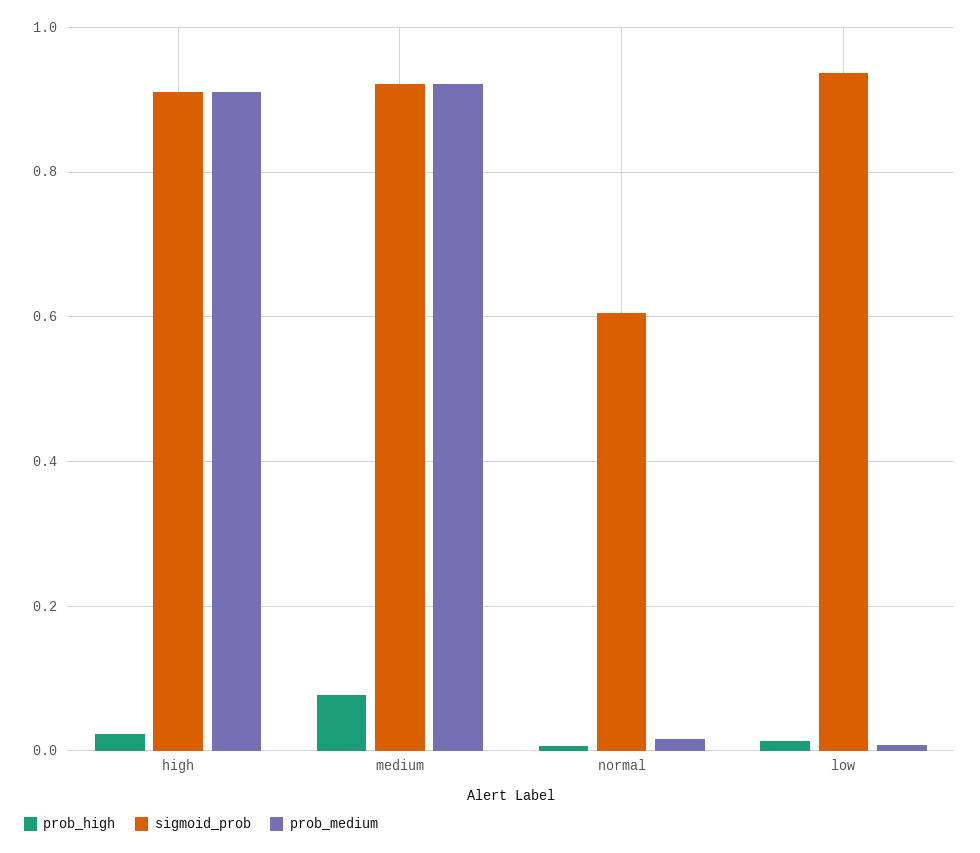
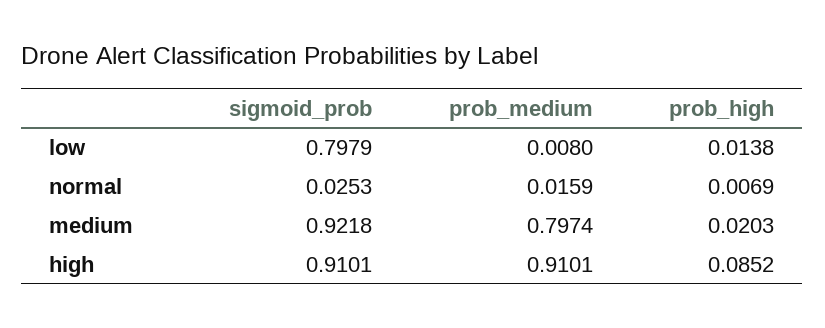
prob_high, high: 0.02 -> 0.0852
prob_high, medium: 0.08 -> 0.0203
prob_medium, medium: 0.92 -> 0.7974
sigmoid_prob, normal: 0.6 -> 0.0253
sigmoid_prob, low: 0.94 -> 0.7979

